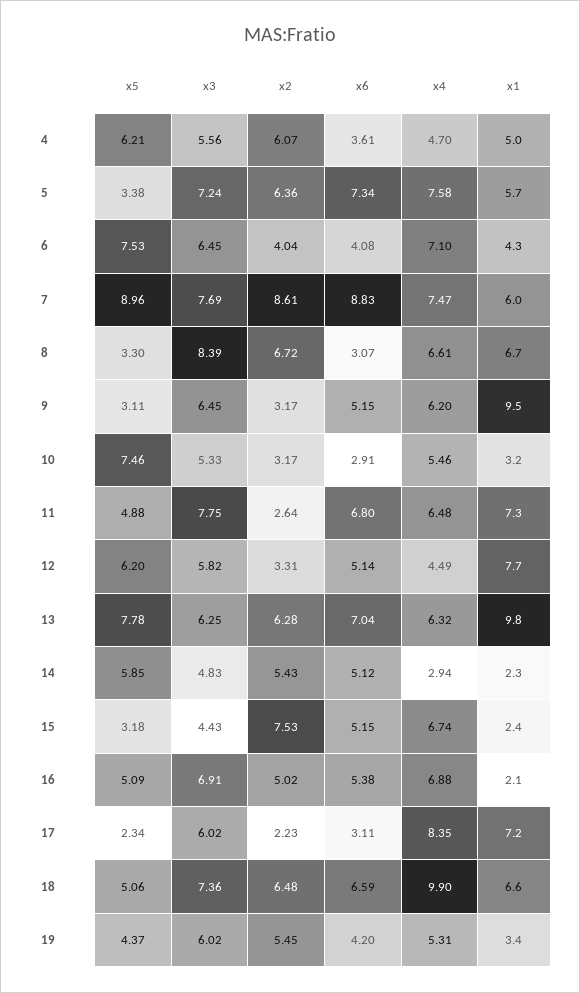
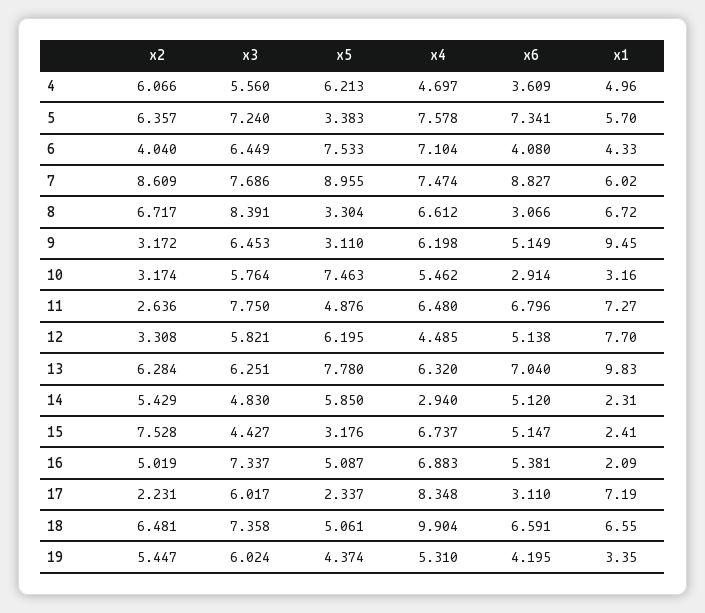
x3, 10: 5.33 -> 5.764
x3, 16: 6.91 -> 7.337

